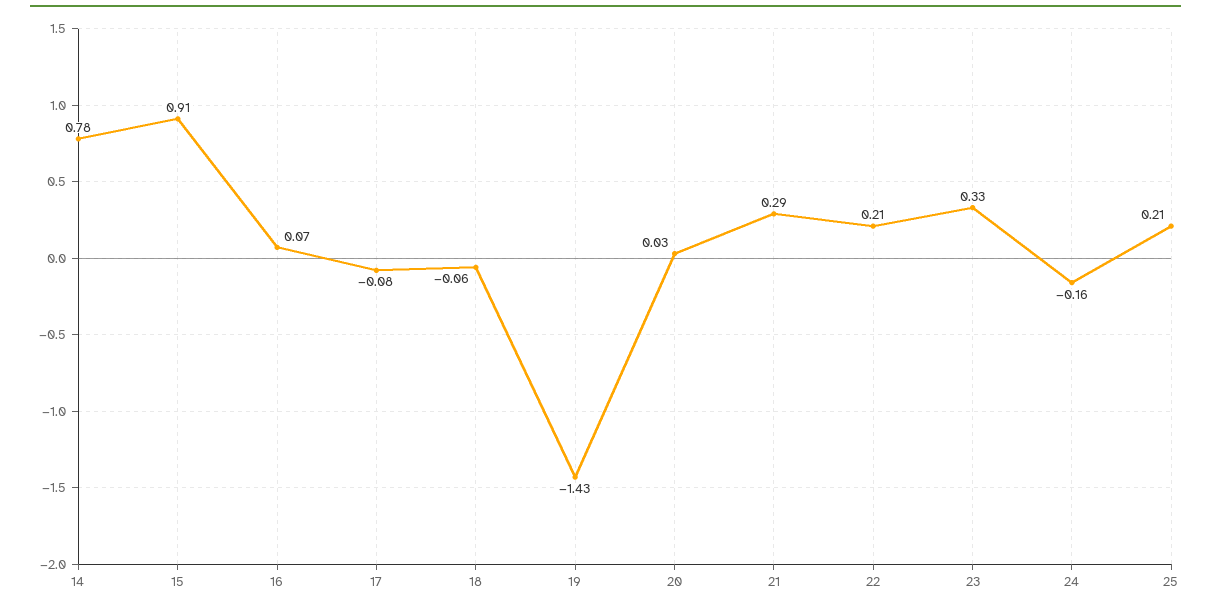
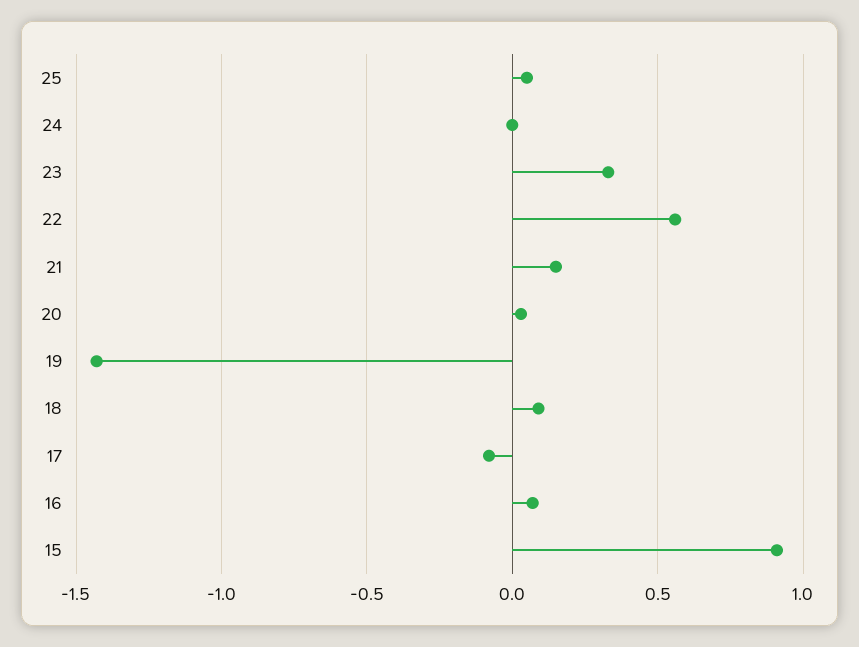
14: 0.78 -> none
18: -0.06 -> 0.1
21: 0.29 -> 0.15
22: 0.21 -> 0.55
24: -0.16 -> 0
25: 0.21 -> 0.05

